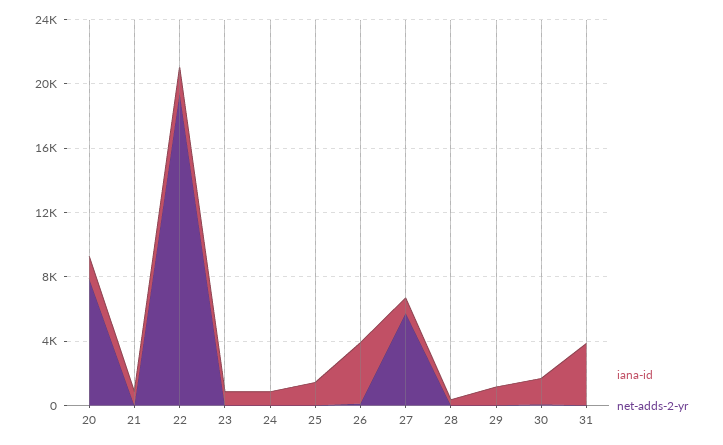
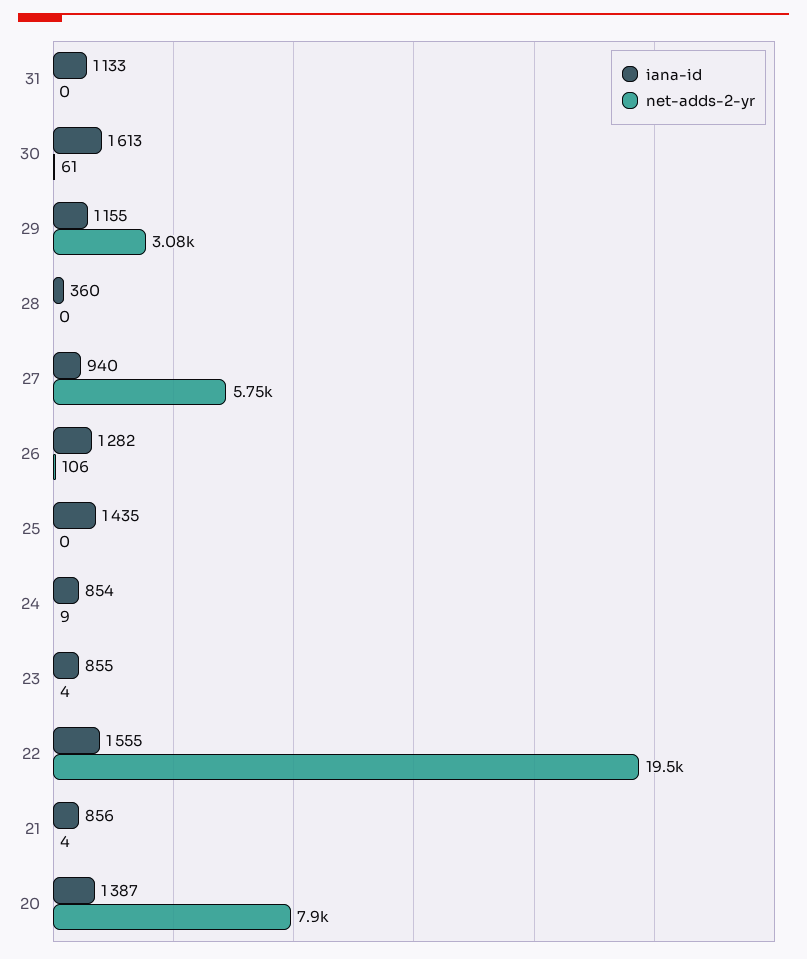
iana-id, 26: 4000 -> 1282
net-adds-2-yr, 29: 0 -> 3080
iana-id, 31: 4000 -> 1133

